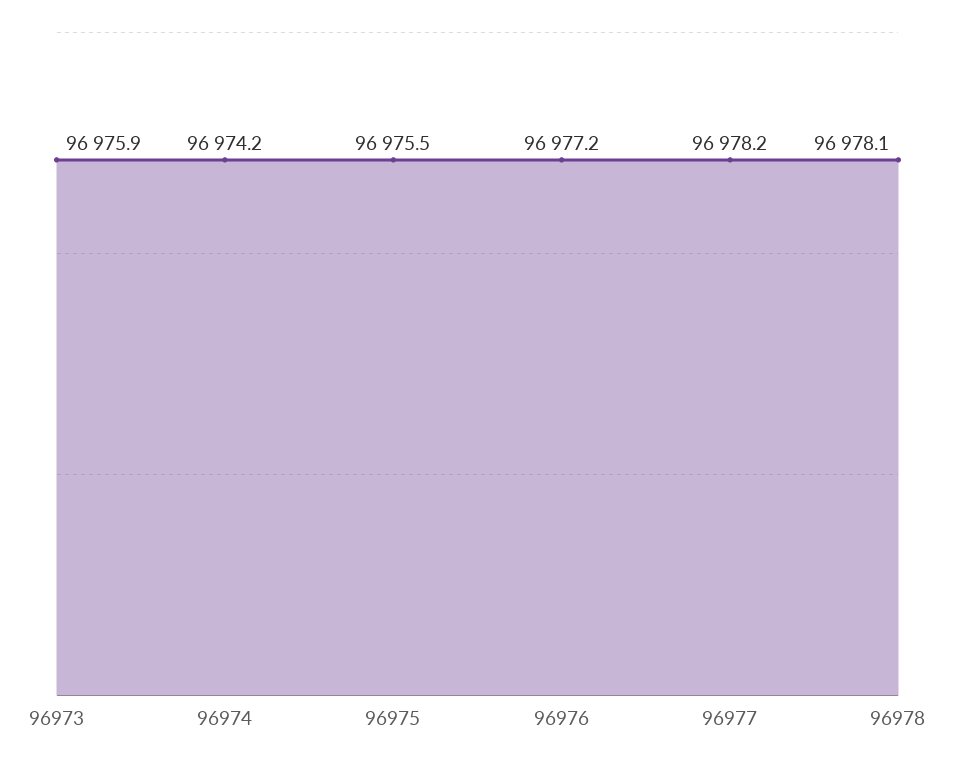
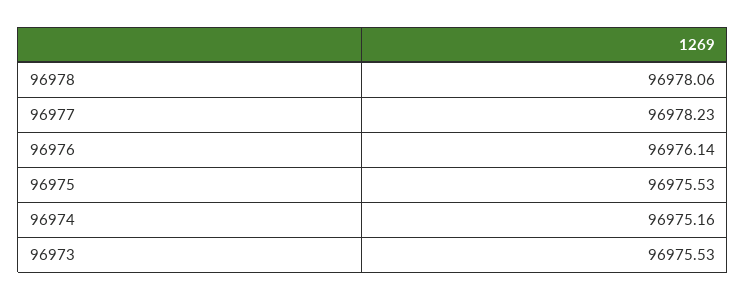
96973: 96975.9 -> 96975.53
96974: 96974.2 -> 96975.16
96976: 96977.2 -> 96976.14

